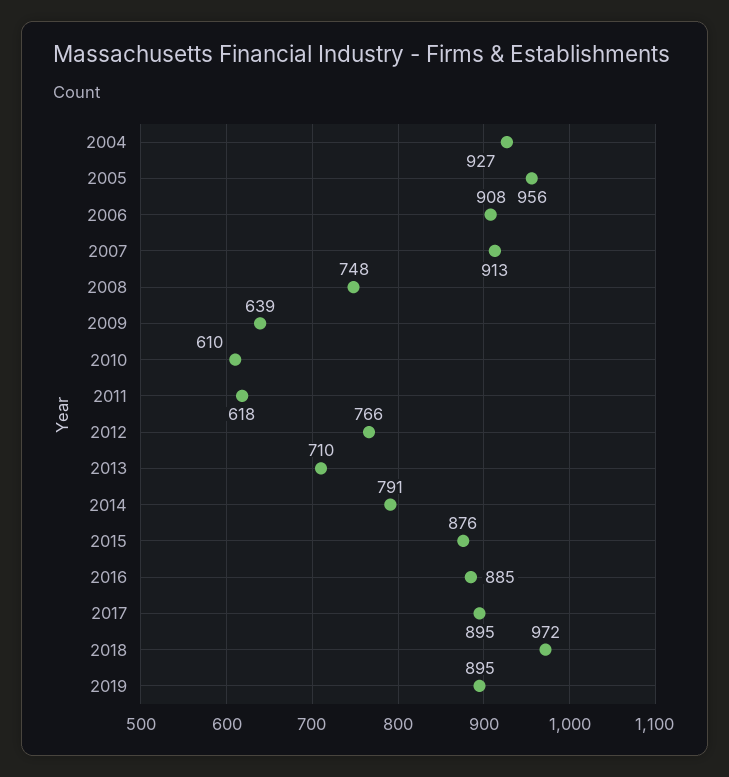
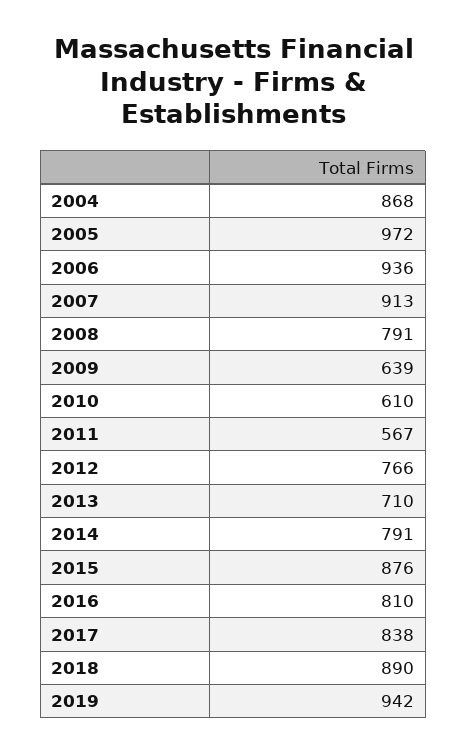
2004: 927 -> 868
2005: 956 -> 972
2006: 908 -> 936
2008: 748 -> 791
2011: 618 -> 567
2016: 885 -> 810
2017: 895 -> 838
2018: 972 -> 890
2019: 895 -> 942

